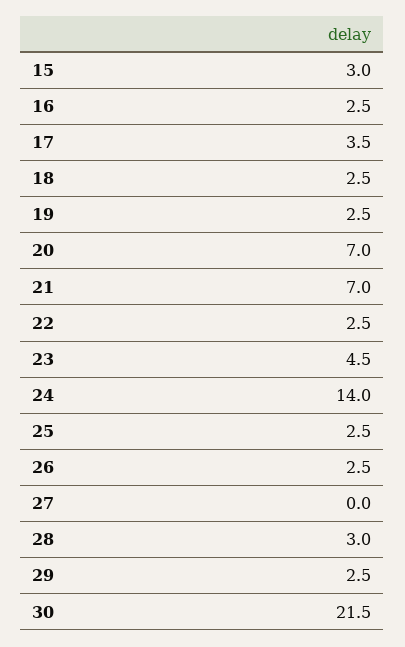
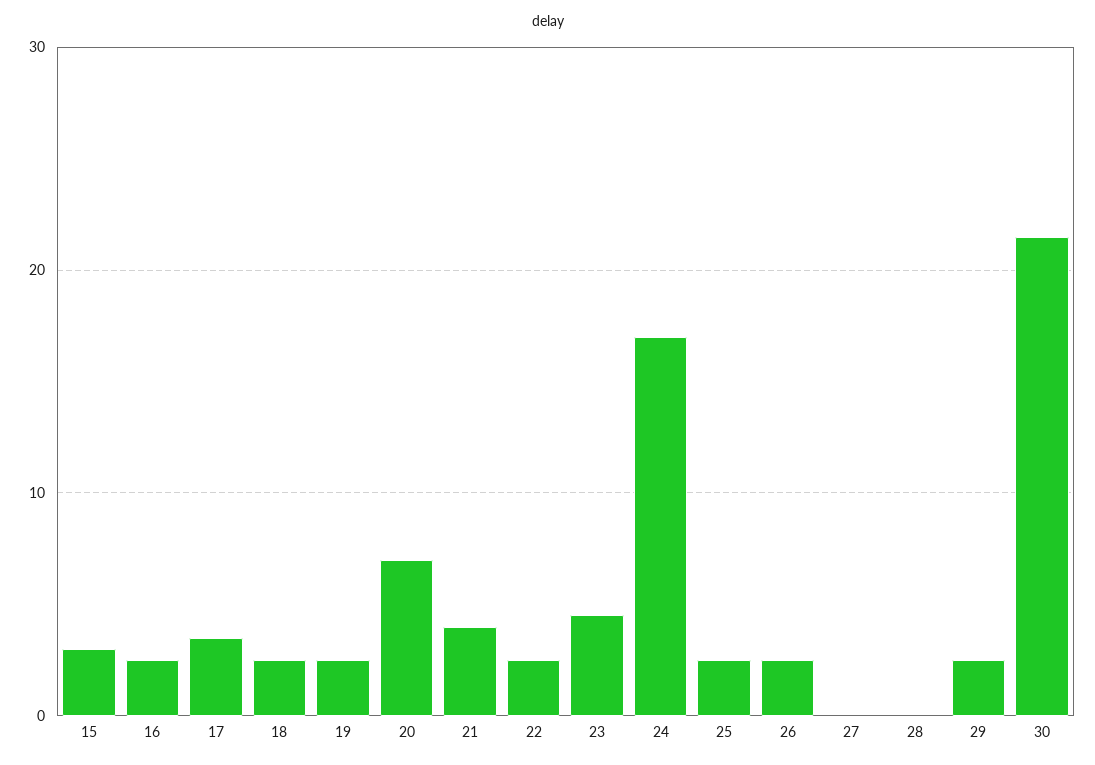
21: 7 -> 4
24: 14 -> 17
28: 3 -> 0

